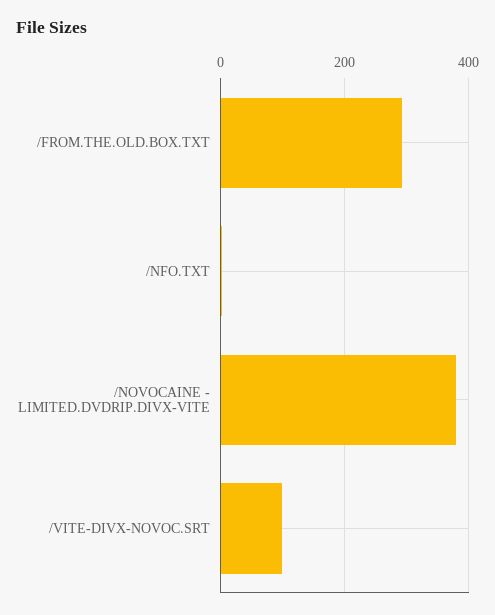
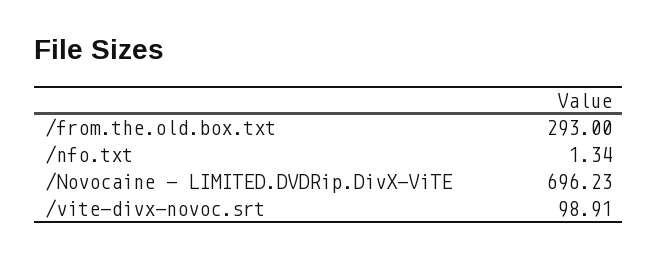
/NOVOCAINE - LIMITED.DVDRIP.DIVX-VITE: 380 -> 696.23

